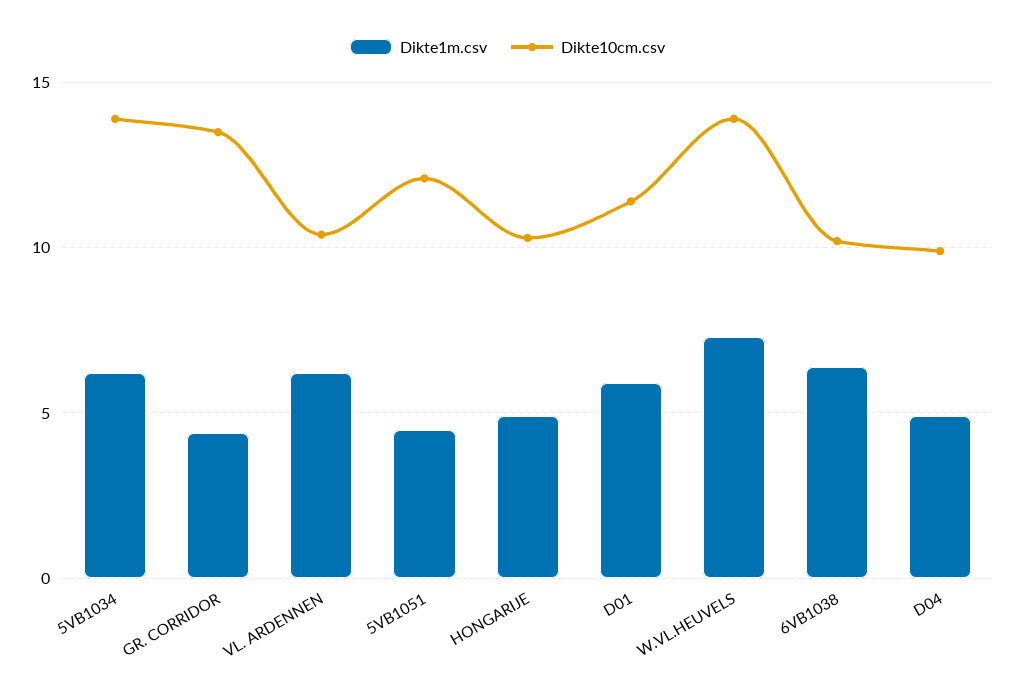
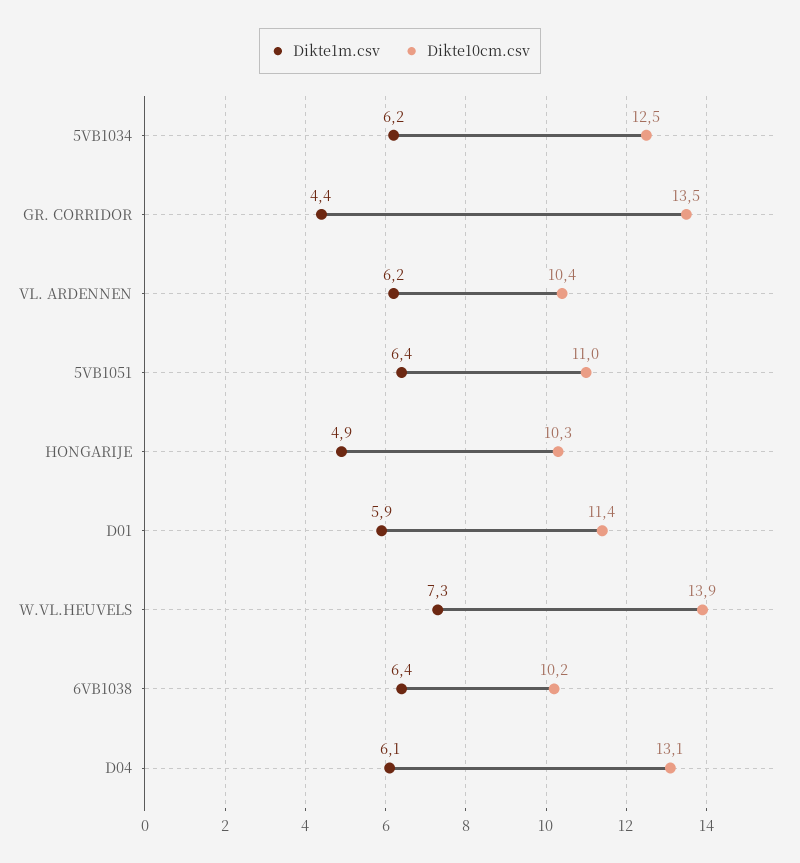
Dikte10cm.csv, 5VB1034: 14 -> 12.5
Dikte1m.csv, 5VB1051: 4.5 -> 6.4
Dikte10cm.csv, 5VB1051: 12 -> 11
Dikte1m.csv, D04: 5 -> 6.1
Dikte10cm.csv, D04: 10 -> 13.1

